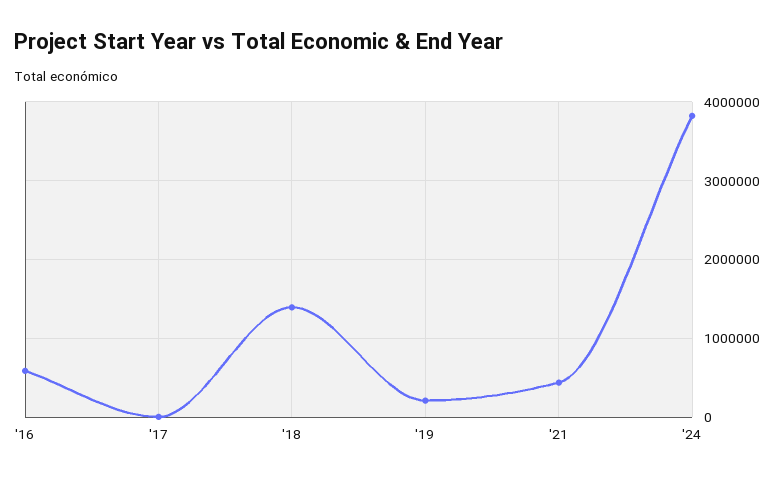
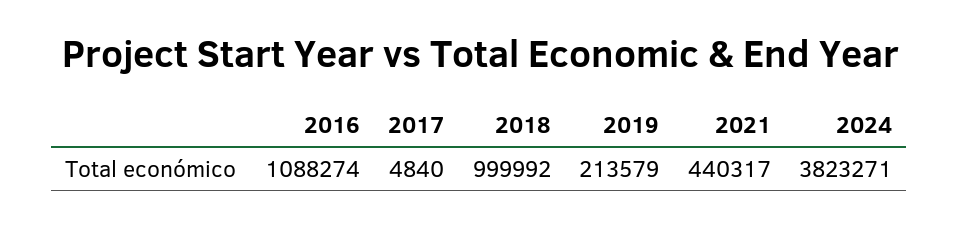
'16: 600000 -> 1088274
'18: 1400000 -> 999992

